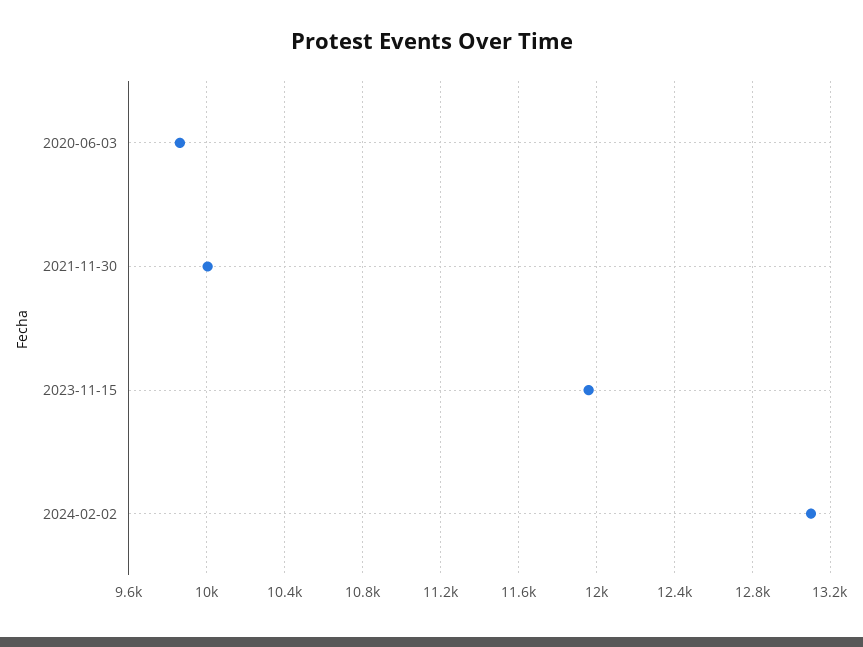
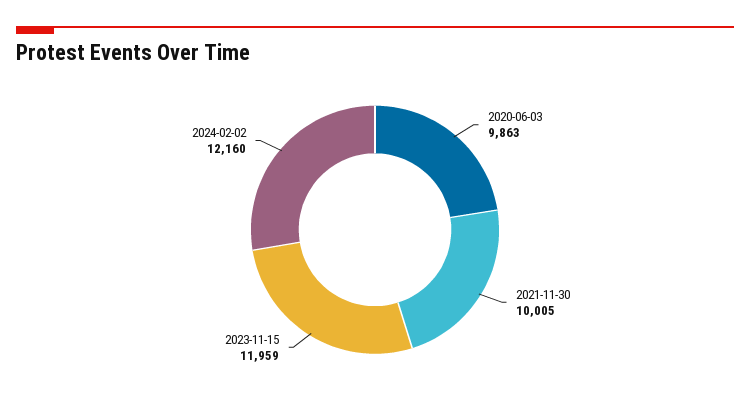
2024-02-02: 13100 -> 12160

